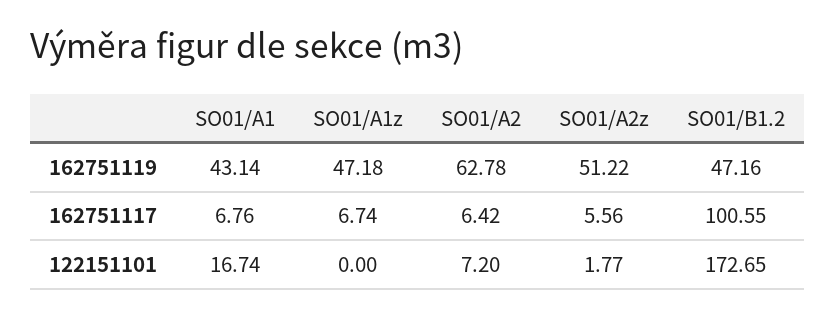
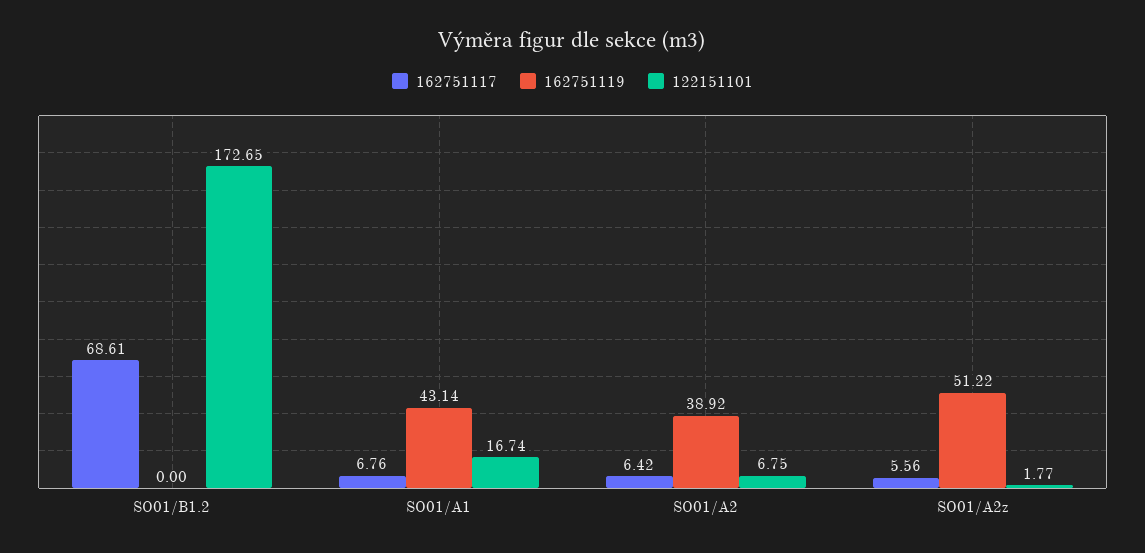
162751119, SO01/A1z: 47.18 -> none
162751119, SO01/A2: 62.78 -> 38.92
162751119, SO01/B1.2: 47.16 -> 0
162751117, SO01/A1z: 6.74 -> none
162751117, SO01/B1.2: 100.55 -> 68.61
122151101, SO01/A1z: 0 -> none
122151101, SO01/A2: 7.2 -> 6.75

